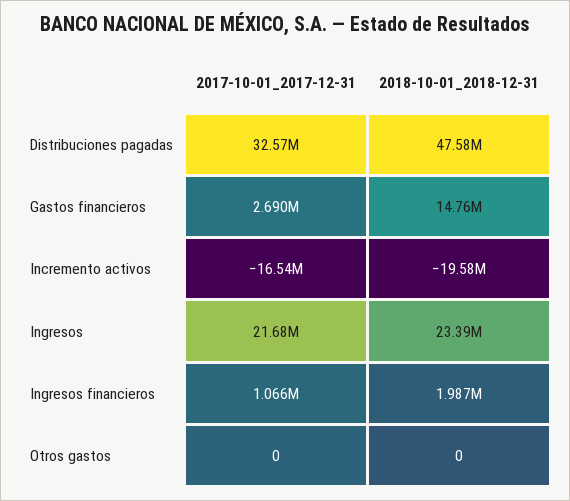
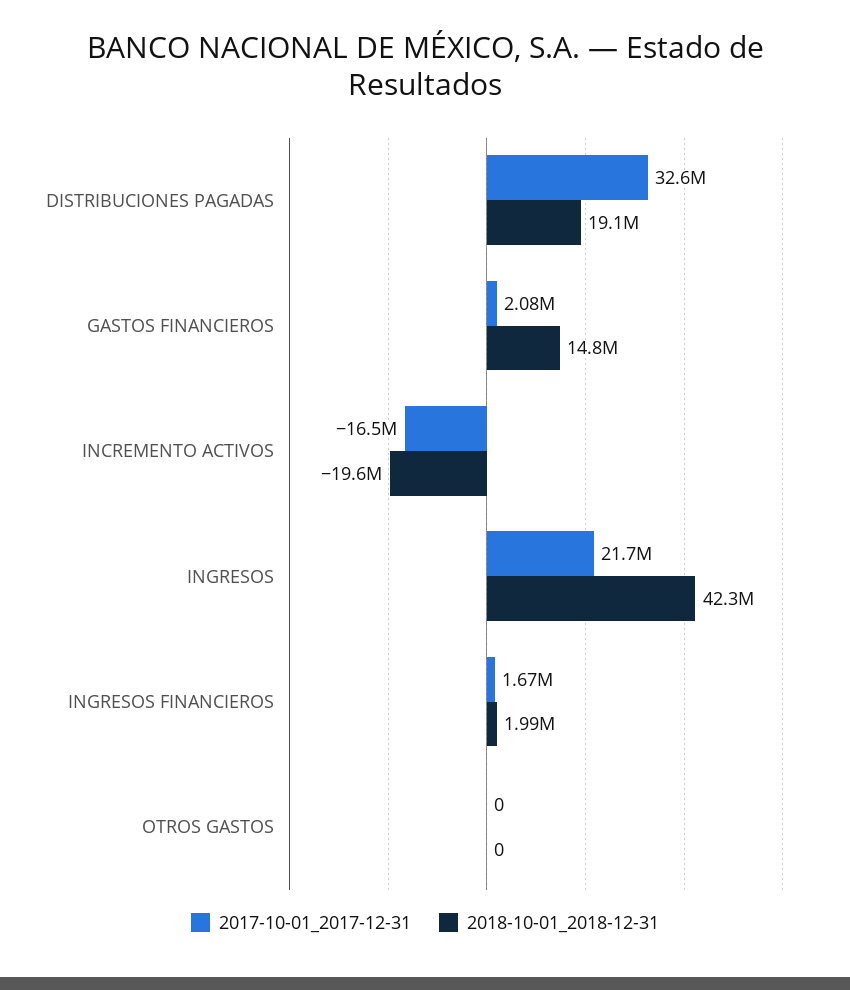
2018-10-01_2018-12-31, Distribuciones pagadas: 47580000 -> 19100000
2017-10-01_2017-12-31, Gastos financieros: 2690000 -> 2080000
2018-10-01_2018-12-31, Ingresos: 23390000 -> 42300000
2017-10-01_2017-12-31, Ingresos financieros: 1066000 -> 1670000

